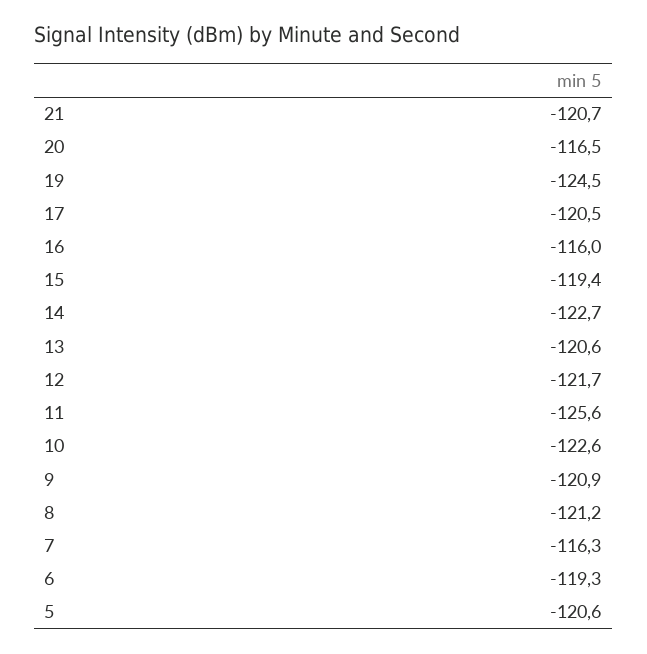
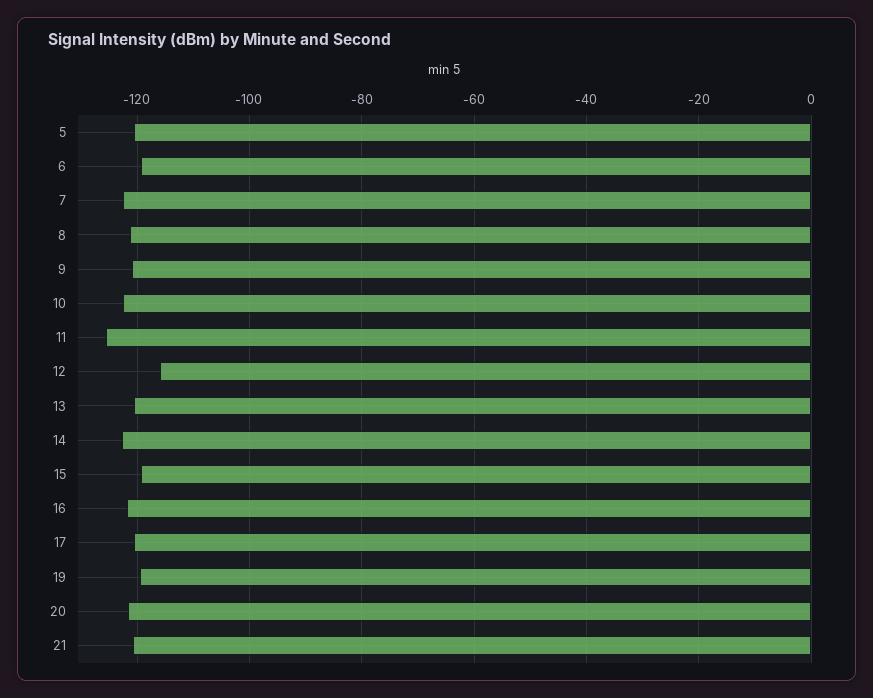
20: -116.5 -> -122
19: -124.5 -> -120
16: -116 -> -122
12: -121.7 -> -116
7: -116.3 -> -122

